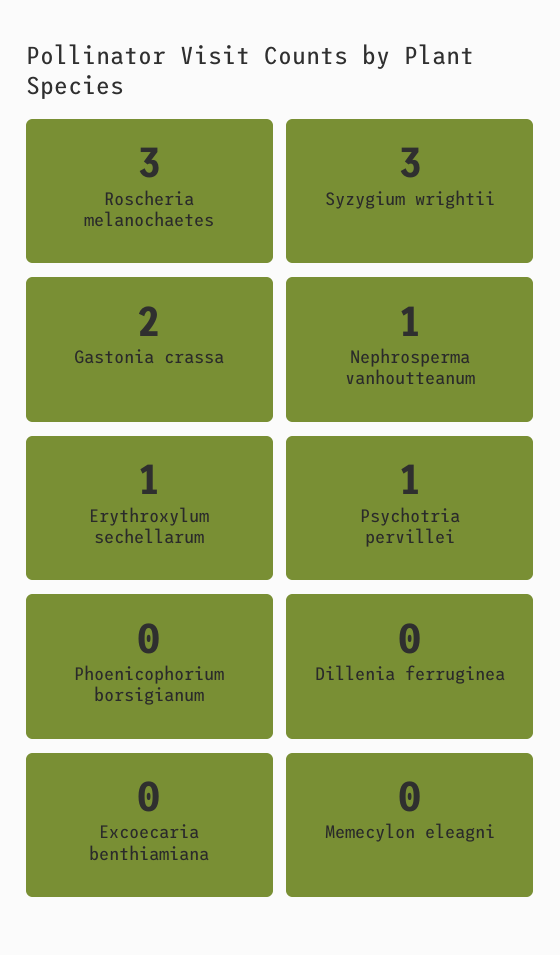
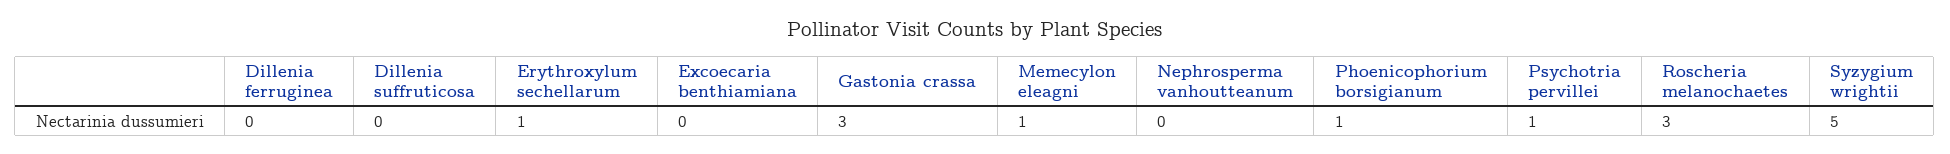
Syzygium wrightii: 3 -> 5
Gastonia crassa: 2 -> 3
Nephrosperma vanhoutteanum: 1 -> 0
Phoenicophorium borsigianum: 0 -> 1
Memecylon eleagni: 0 -> 1
Dillenia suffruticosa: none -> 0

